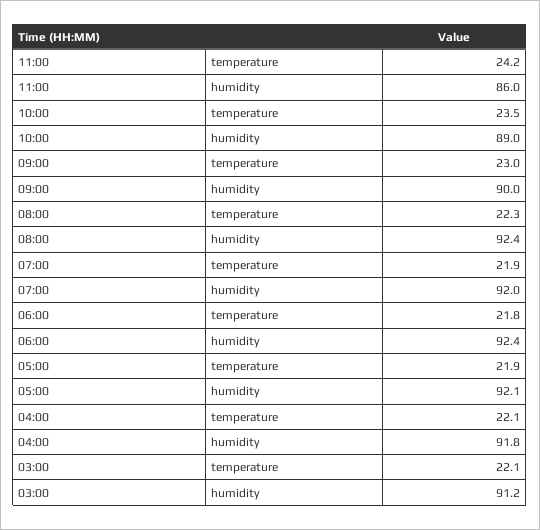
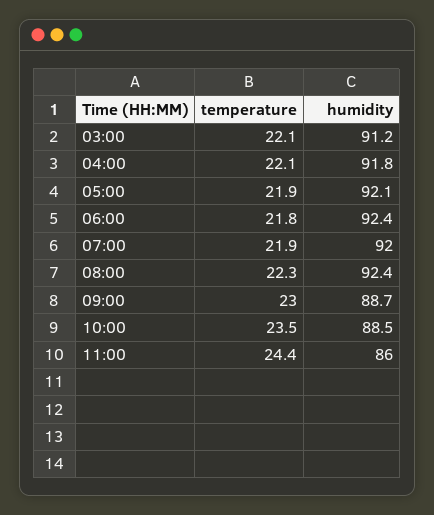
11:00, temperature: 24.2 -> 24.4
10:00, humidity: 89 -> 88.5
09:00, humidity: 90 -> 88.7

